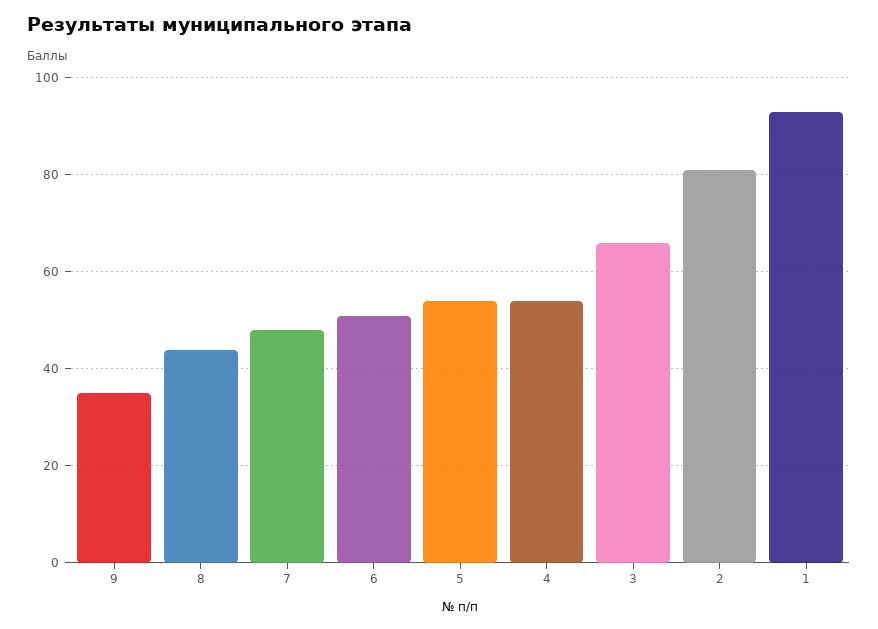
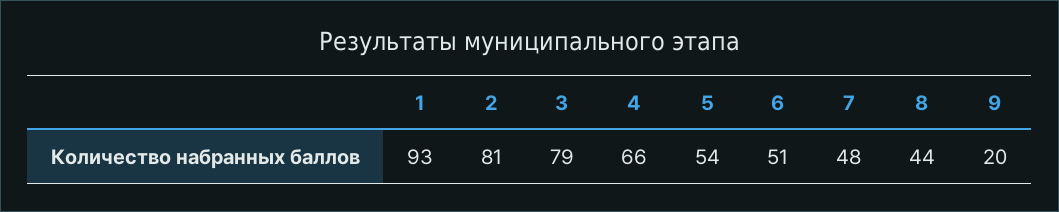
9: 35 -> 20
4: 55 -> 66
3: 65 -> 79

